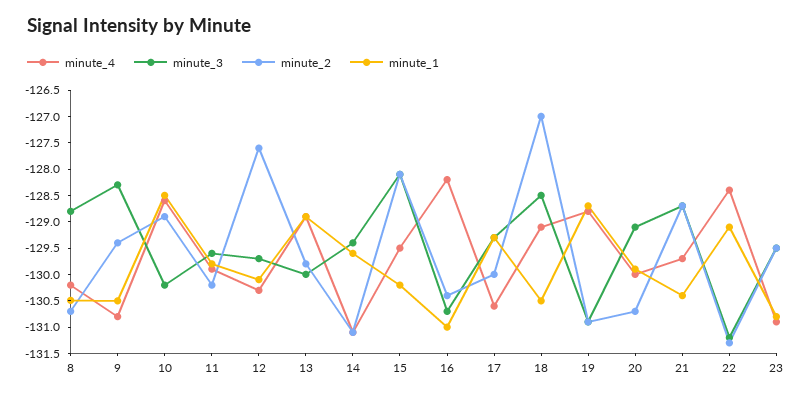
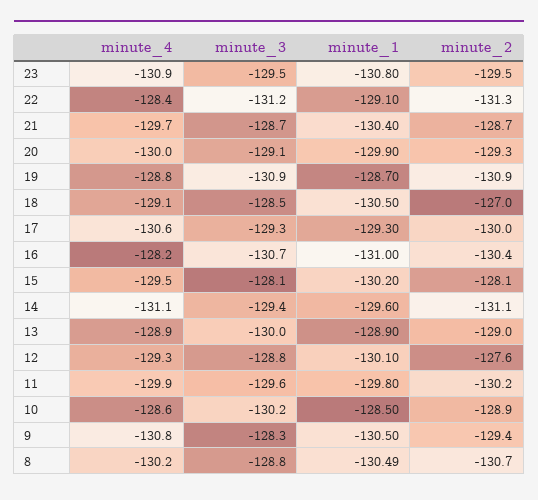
minute_4, 12: -130.25 -> -129.3
minute_3, 12: -129.75 -> -128.8
minute_2, 13: -129.75 -> -129
minute_2, 20: -130.75 -> -129.3

